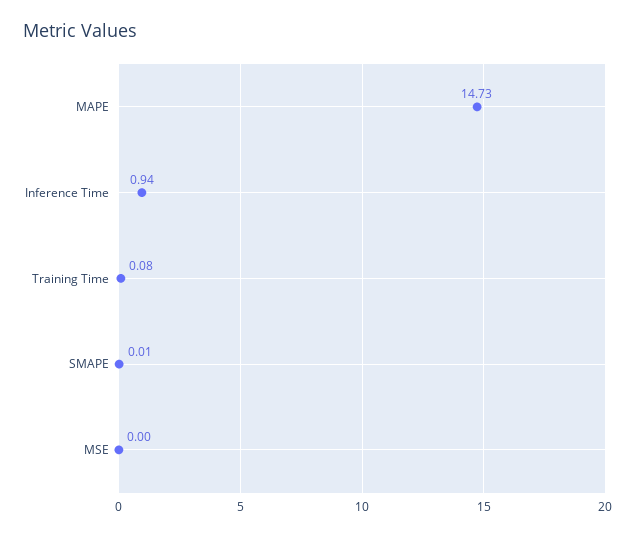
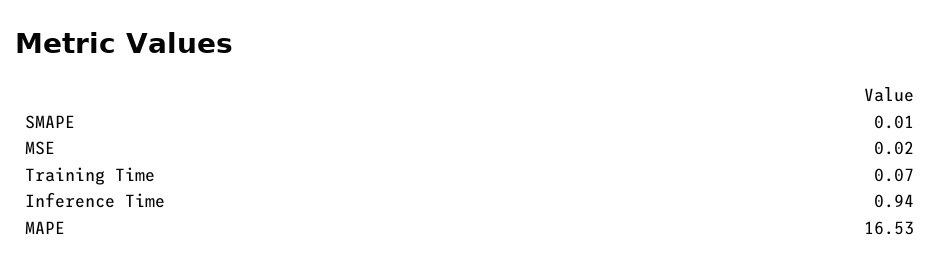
MAPE: 14.73 -> 16.53
Training Time: 0.08 -> 0.07
MSE: 0 -> 0.02

